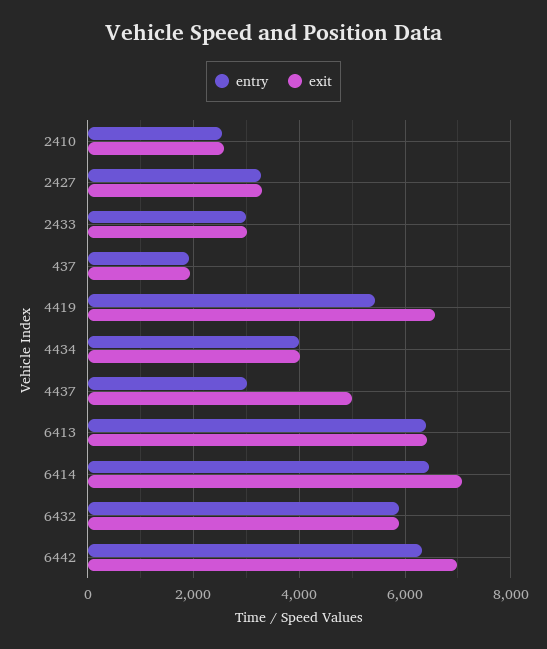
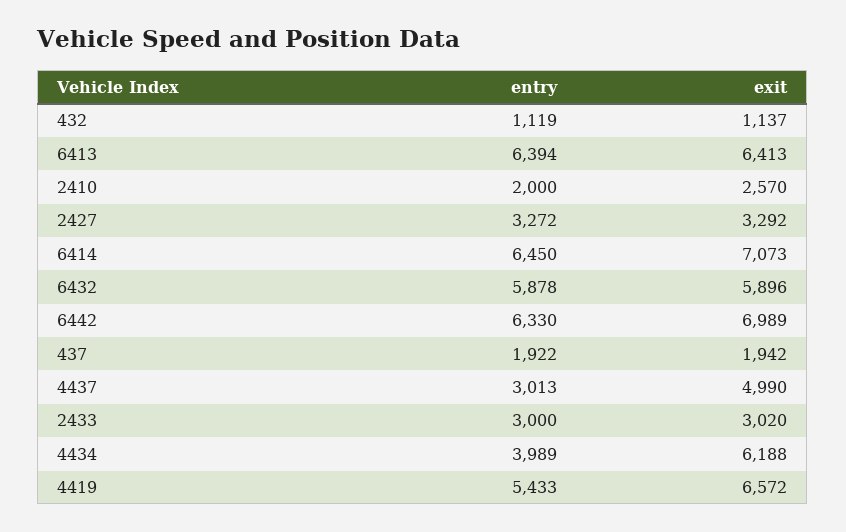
entry, 2410: 2600 -> 2000
exit, 4434: 4000 -> 6188
entry, 432: none -> 1119
exit, 432: none -> 1137

